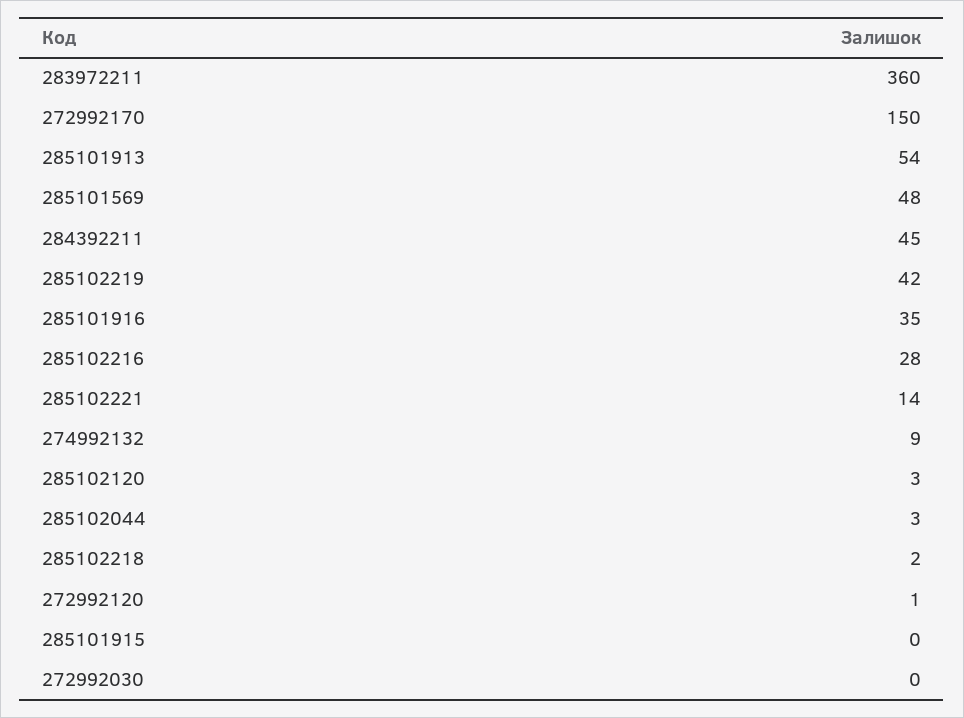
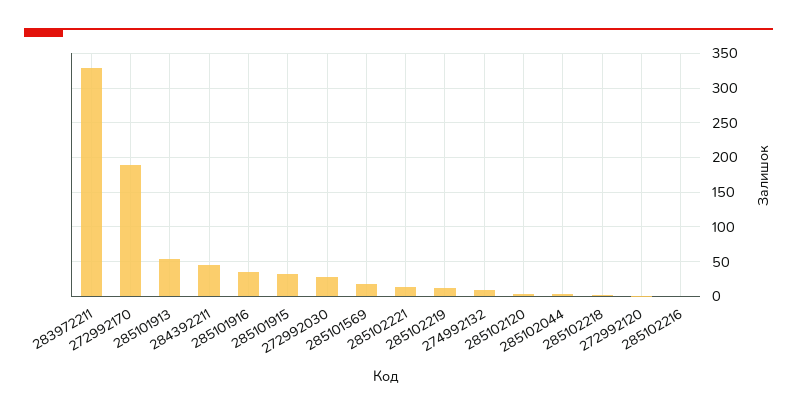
283972211: 360 -> 330
272992170: 150 -> 190
285101569: 48 -> 20
285102219: 42 -> 10
285102216: 28 -> 0
285101915: 0 -> 30
272992030: 0 -> 30

